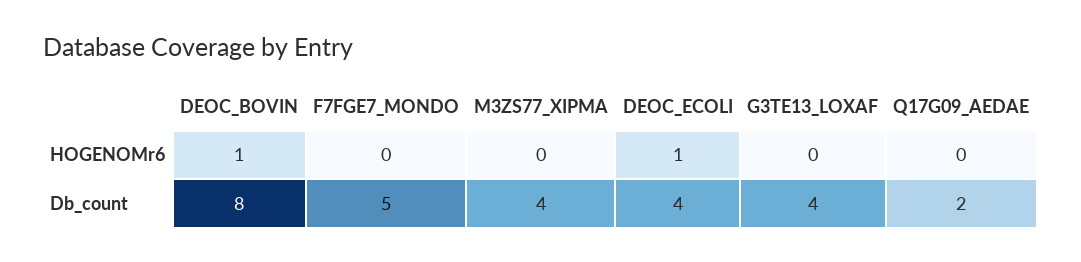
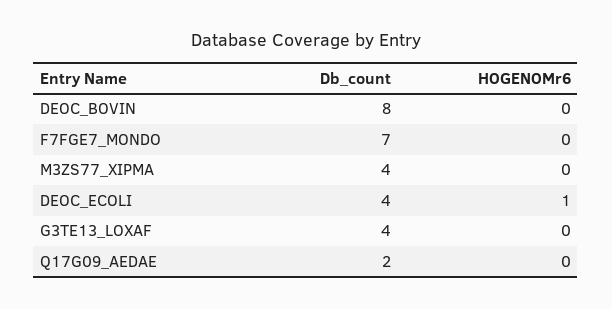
DEOC_BOVIN, HOGENOMr6: 1 -> 0
F7FGE7_MONDO, Db_count: 5 -> 7

